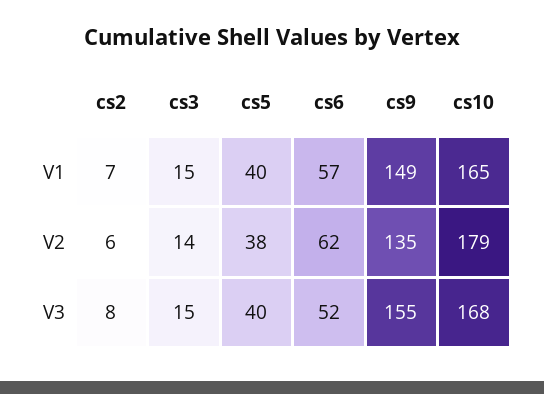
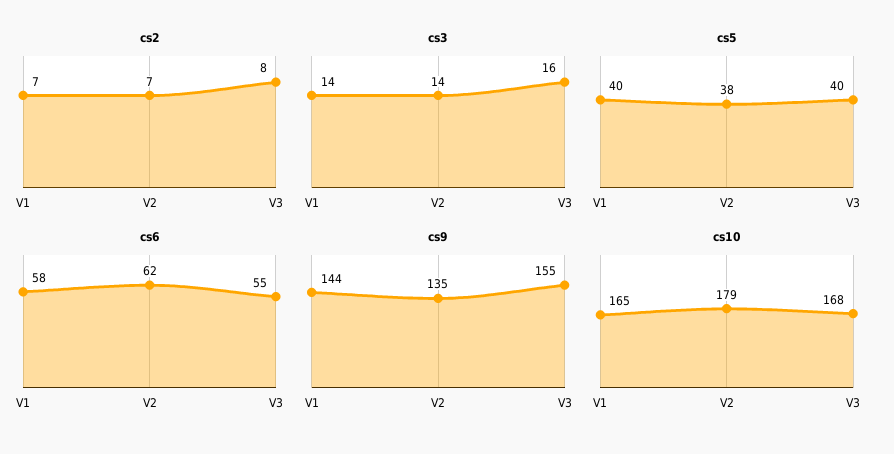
cs3, V1: 15 -> 14
cs6, V1: 57 -> 58
cs9, V1: 149 -> 144
cs2, V2: 6 -> 7
cs3, V3: 15 -> 16
cs6, V3: 52 -> 55

